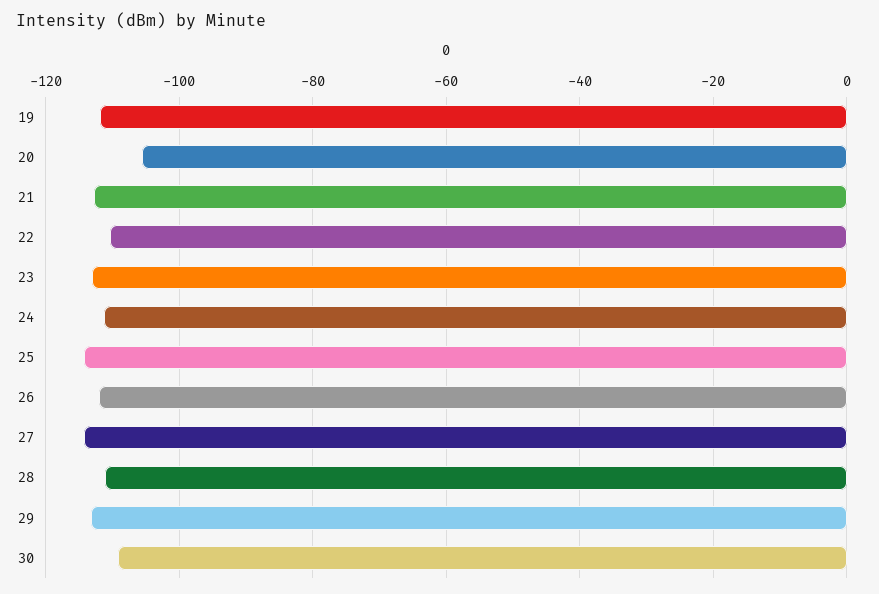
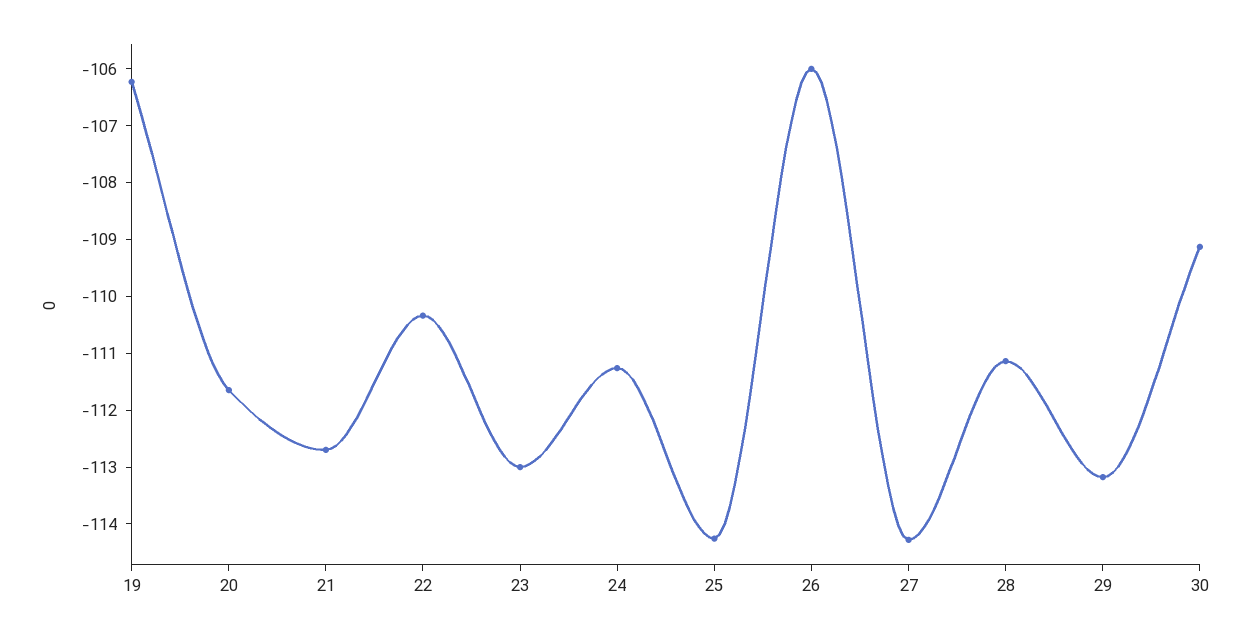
19: -112 -> -106.2
20: -106 -> -111.6
26: -112 -> -106

